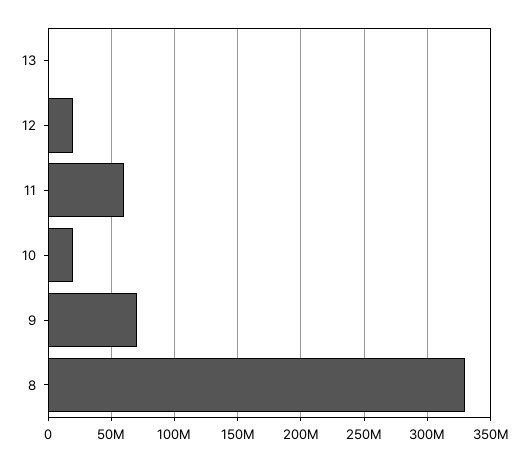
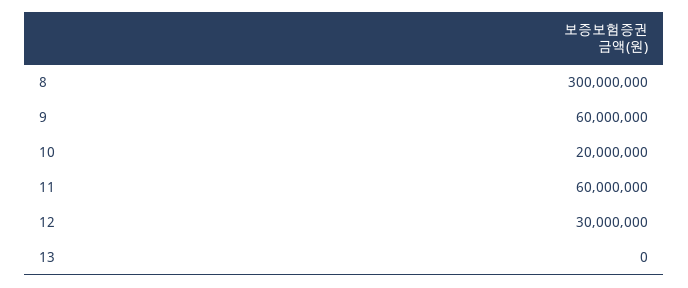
12: 20000000 -> 30000000
9: 70000000 -> 60000000
8: 330000000 -> 300000000

